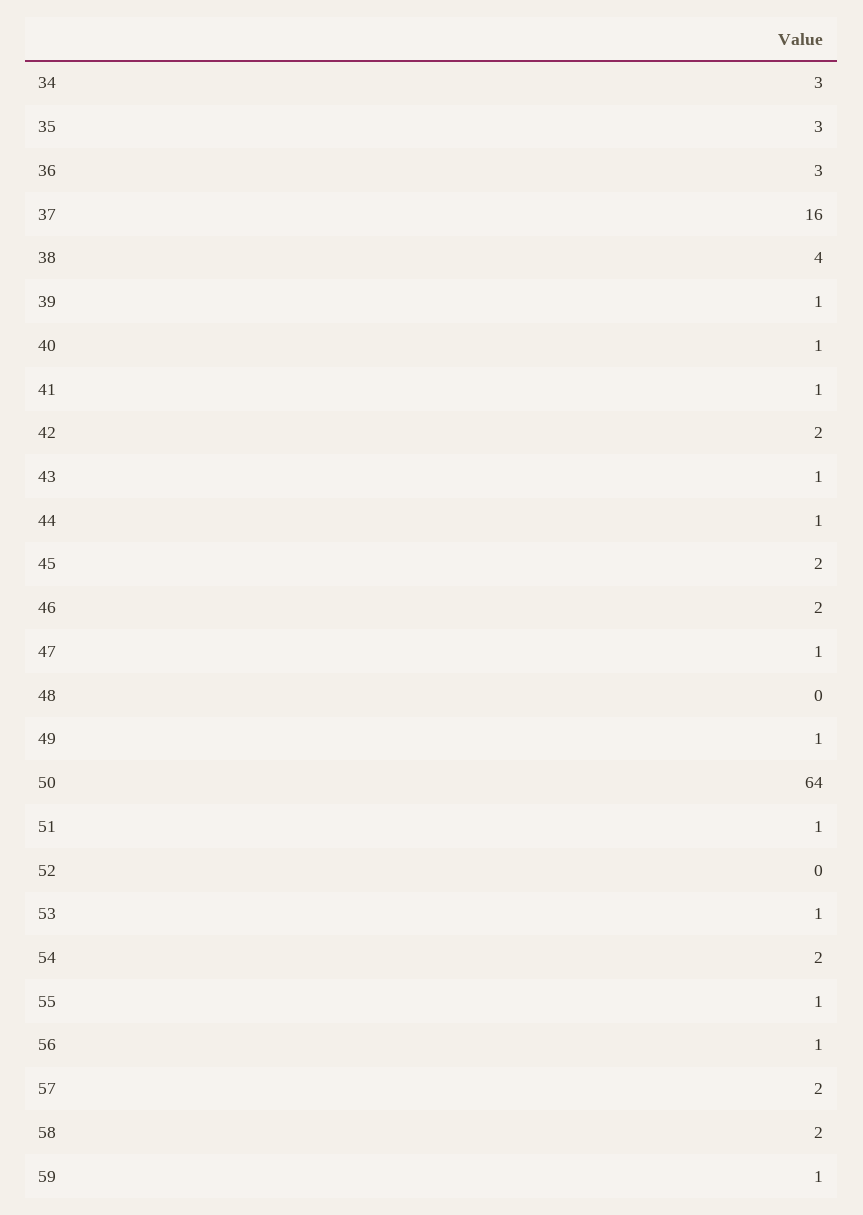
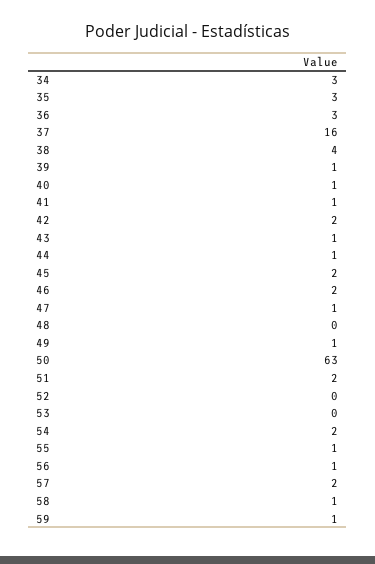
50: 64 -> 63
51: 1 -> 2
53: 1 -> 0
58: 2 -> 1

